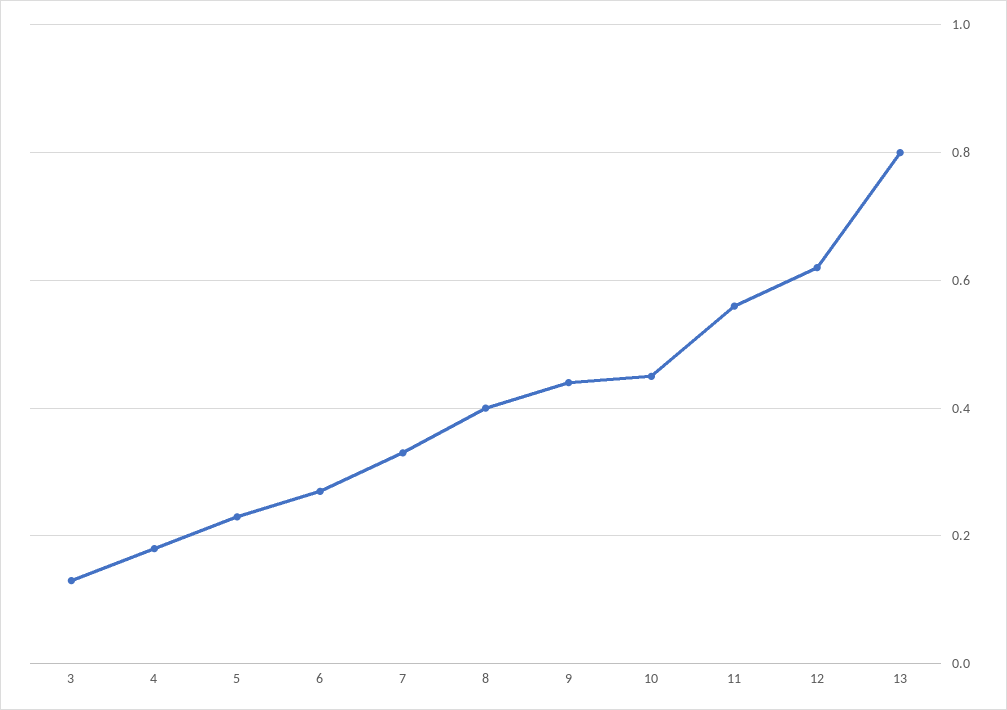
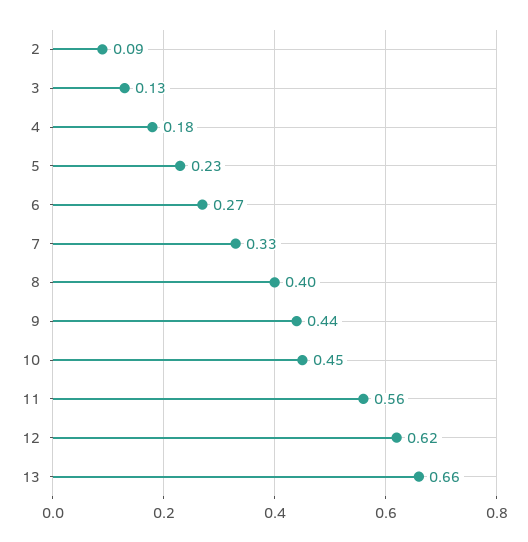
13: 0.8 -> 0.66
2: none -> 0.09

